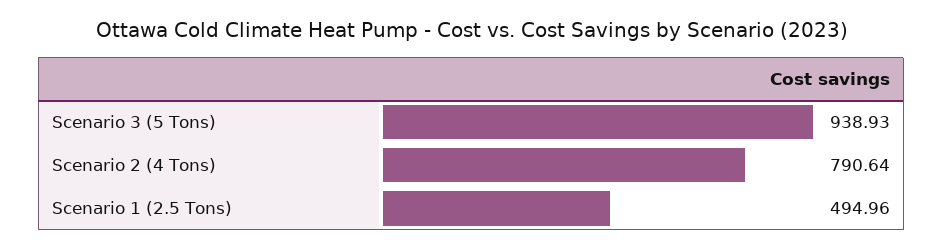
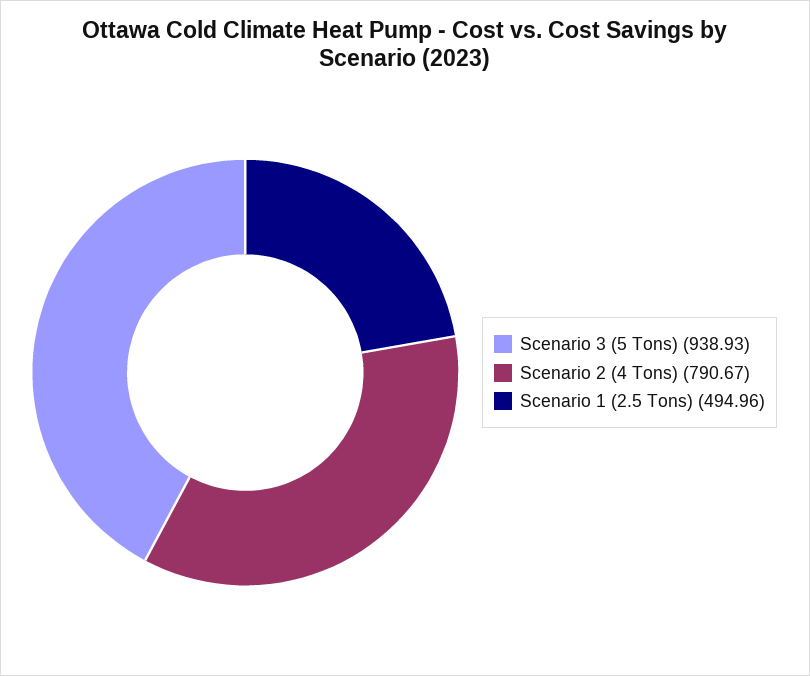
Scenario 2 (4 Tons): 790.64 -> 790.67

